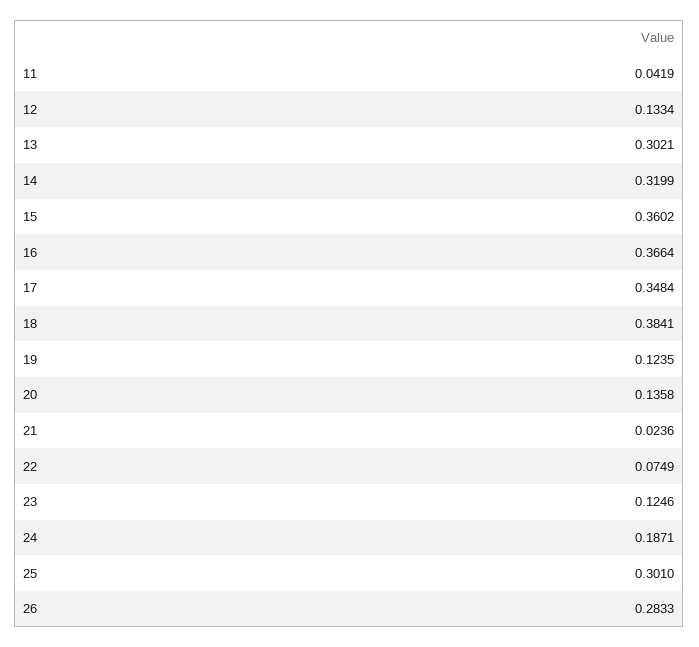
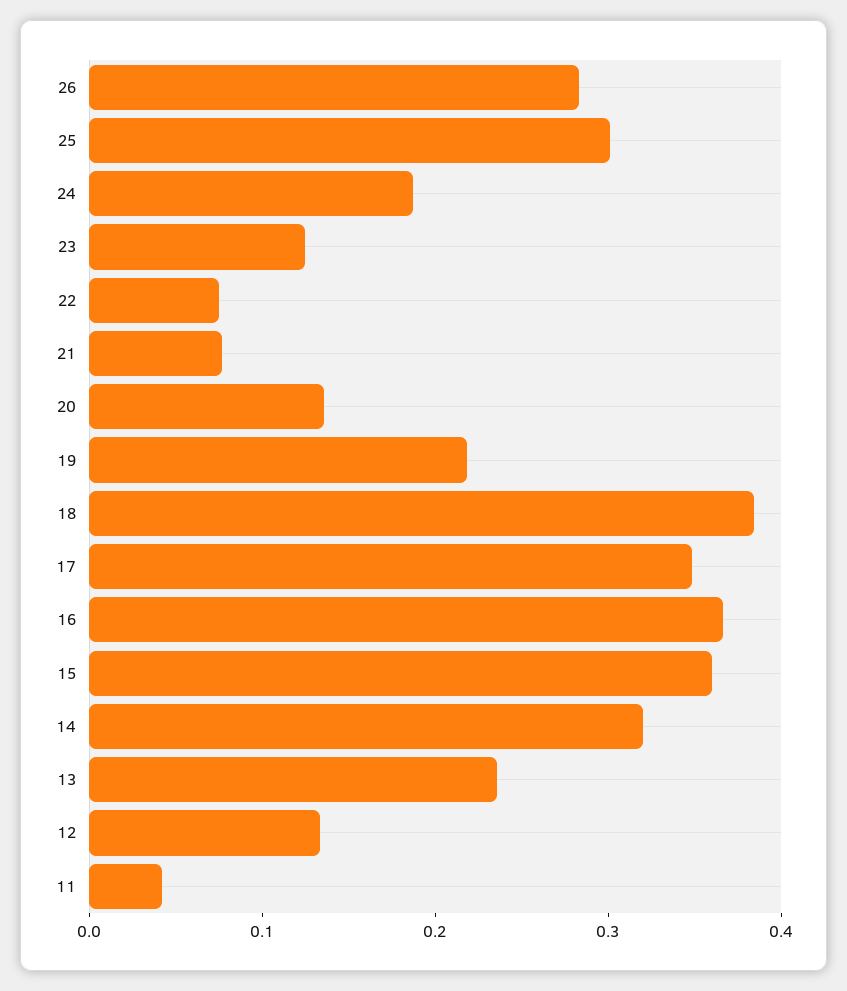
13: 0.3021 -> 0.24
19: 0.1235 -> 0.22
21: 0.0236 -> 0.08

